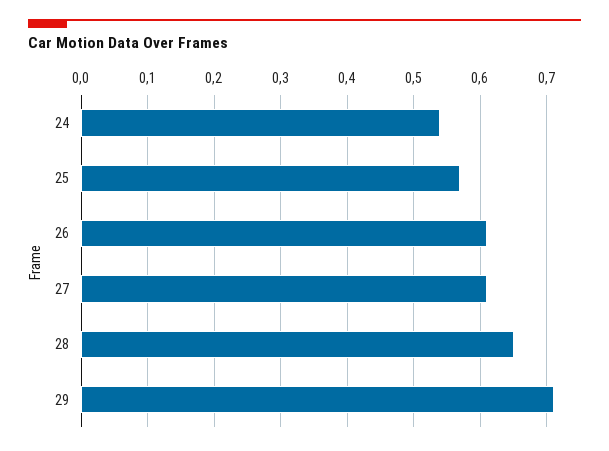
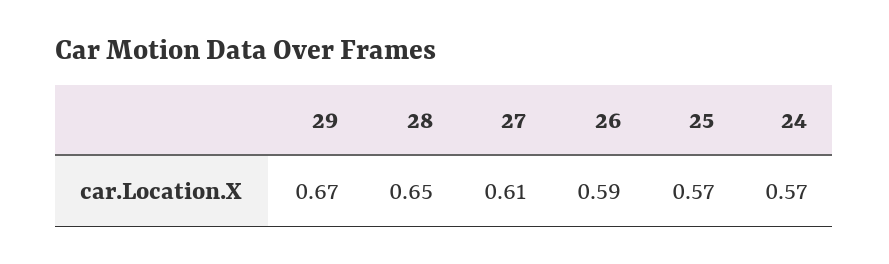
24: 0.54 -> 0.57
26: 0.61 -> 0.59
29: 0.71 -> 0.67

